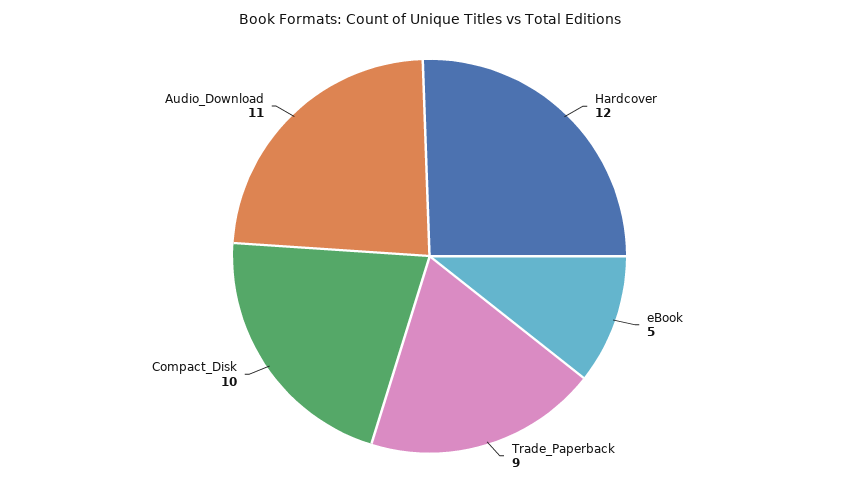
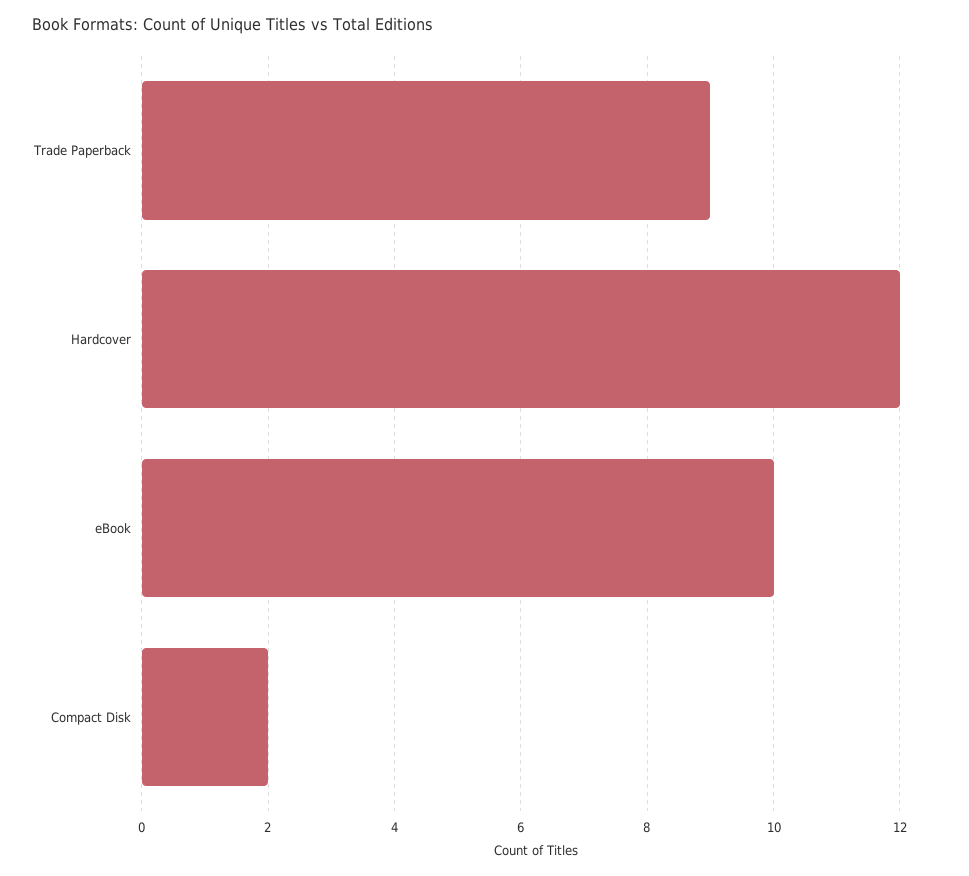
eBook: 5 -> 10
Compact_Disk: 10 -> 2
Audio_Download: 11 -> none

